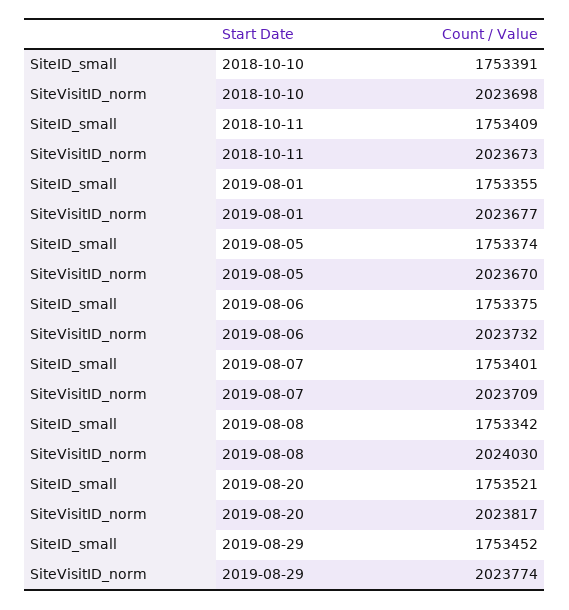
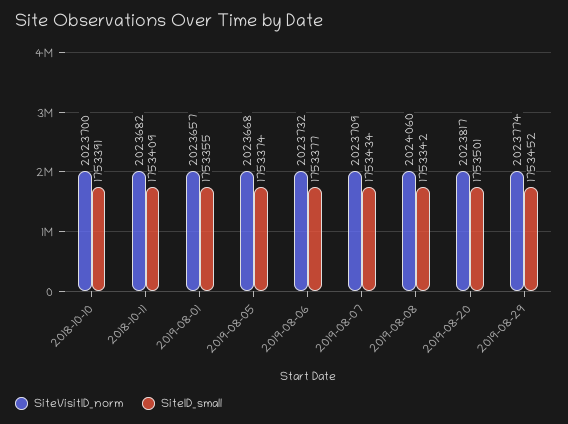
SiteVisitID_norm, 2018-10-10: 2023698 -> 2023700
SiteVisitID_norm, 2018-10-11: 2023673 -> 2023682
SiteVisitID_norm, 2019-08-01: 2023677 -> 2023657
SiteVisitID_norm, 2019-08-05: 2023670 -> 2023668
SiteID_small, 2019-08-06: 1753375 -> 1753377
SiteID_small, 2019-08-07: 1753401 -> 1753434
SiteVisitID_norm, 2019-08-08: 2024030 -> 2024060
SiteID_small, 2019-08-20: 1753521 -> 1753501

